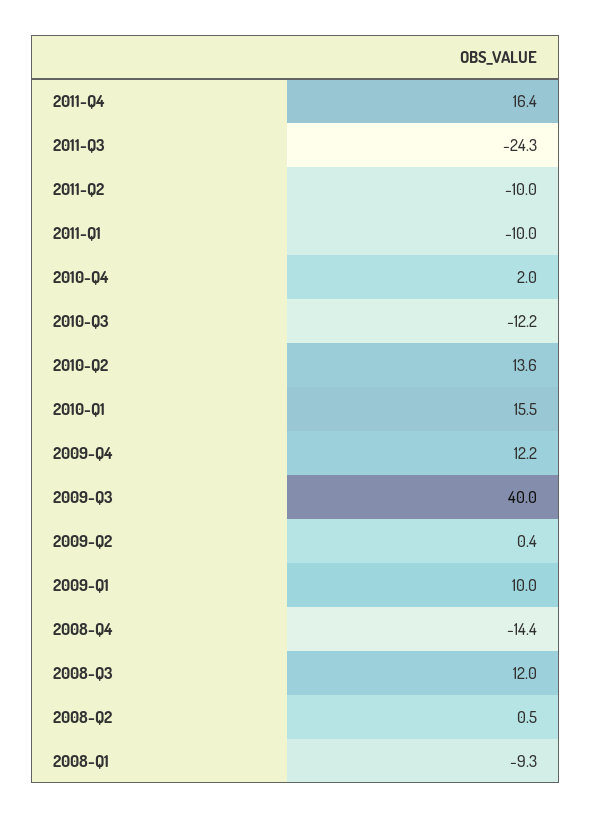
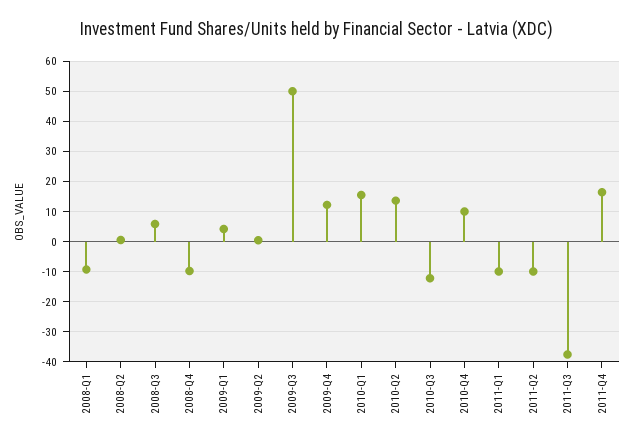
2011-Q3: -24.3 -> -38
2010-Q4: 2 -> 10
2009-Q3: 40 -> 50
2009-Q1: 10 -> 4
2008-Q4: -14.4 -> -10
2008-Q3: 12 -> 6

